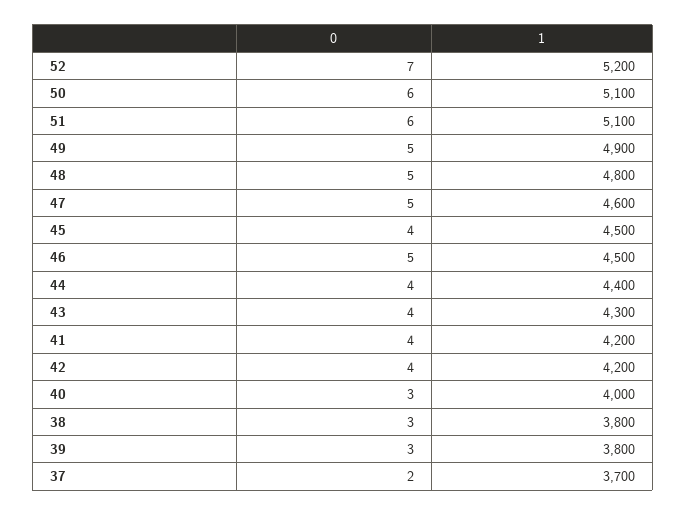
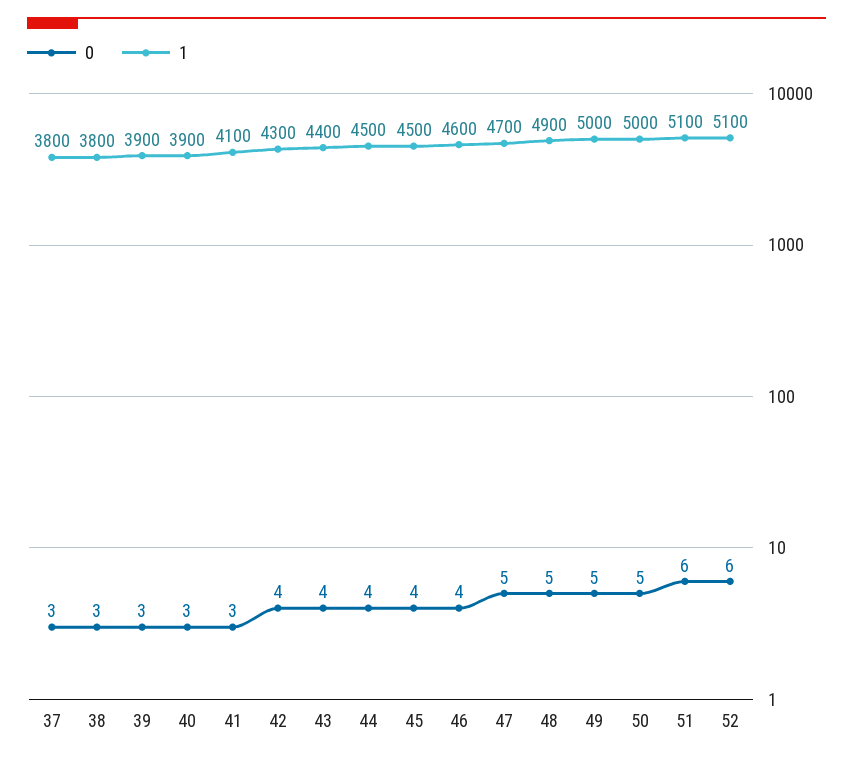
0, 52: 7 -> 6
1, 52: 5200 -> 5100
0, 50: 6 -> 5
1, 50: 5100 -> 5000
1, 49: 4900 -> 5000
1, 48: 4800 -> 4900
1, 47: 4600 -> 4700
0, 46: 5 -> 4
1, 46: 4500 -> 4600
1, 44: 4400 -> 4500
1, 43: 4300 -> 4400
0, 41: 4 -> 3
1, 41: 4200 -> 4100
1, 42: 4200 -> 4300
1, 40: 4000 -> 3900
1, 39: 3800 -> 3900
0, 37: 2 -> 3
1, 37: 3700 -> 3800

